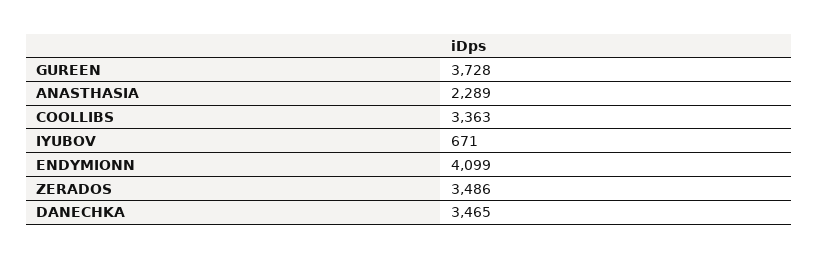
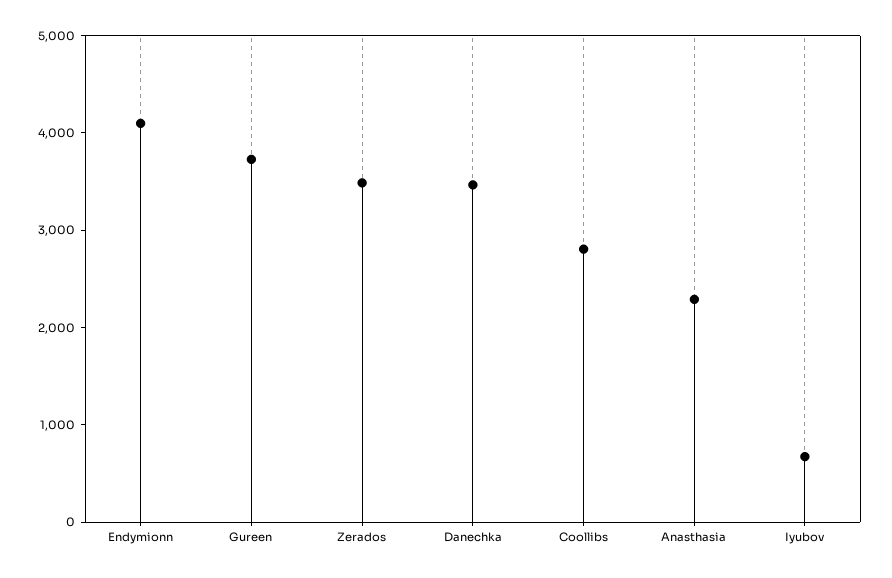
COOLLIBS: 3363 -> 2800

